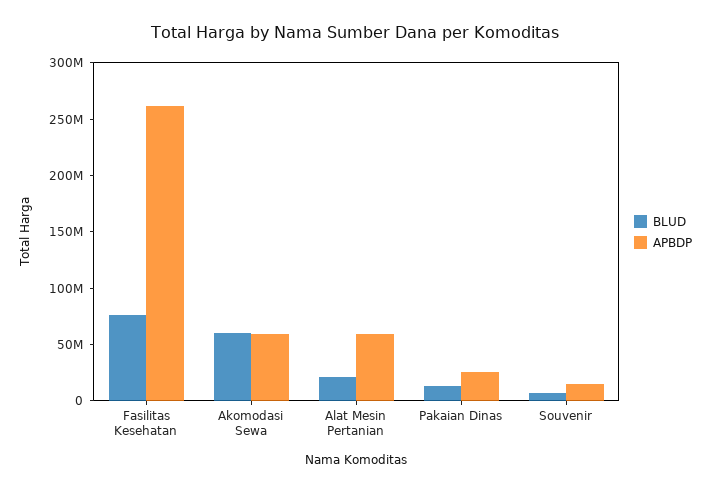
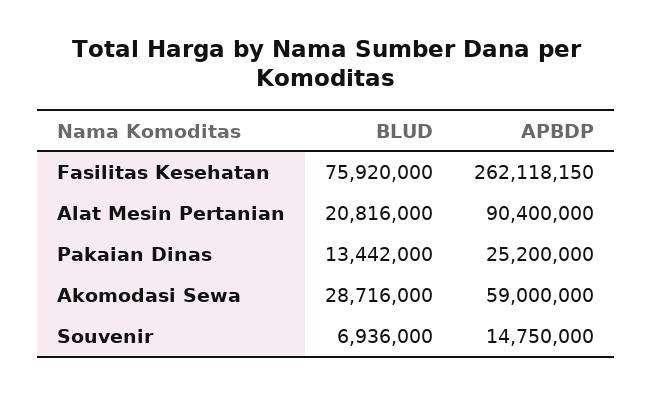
BLUD, Akomodasi Sewa: 60000000 -> 28716000
APBDP, Alat Mesin Pertanian: 60000000 -> 90400000

